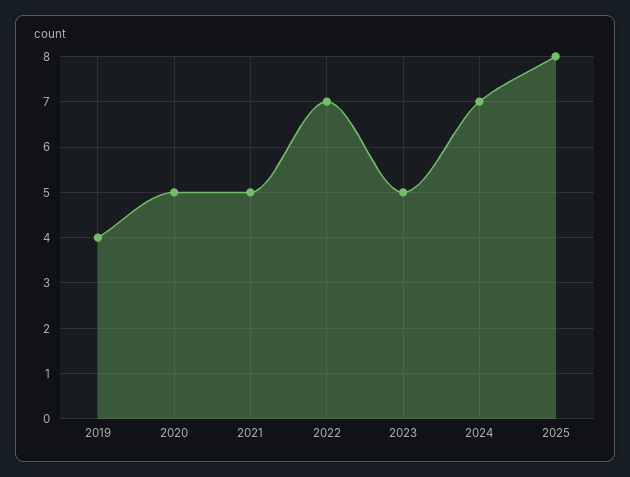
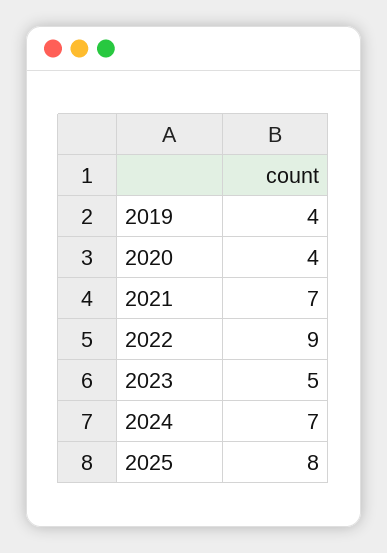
2020: 5 -> 4
2021: 5 -> 7
2022: 7 -> 9

